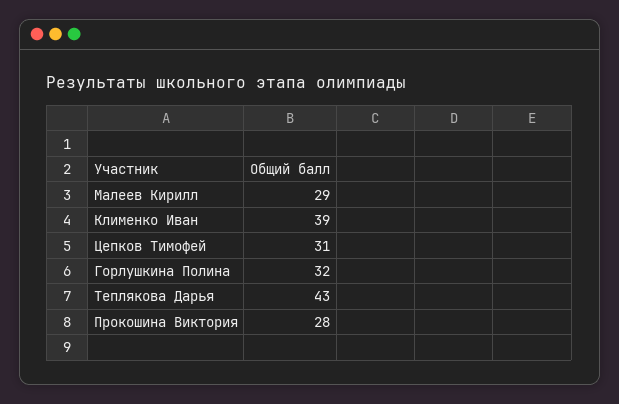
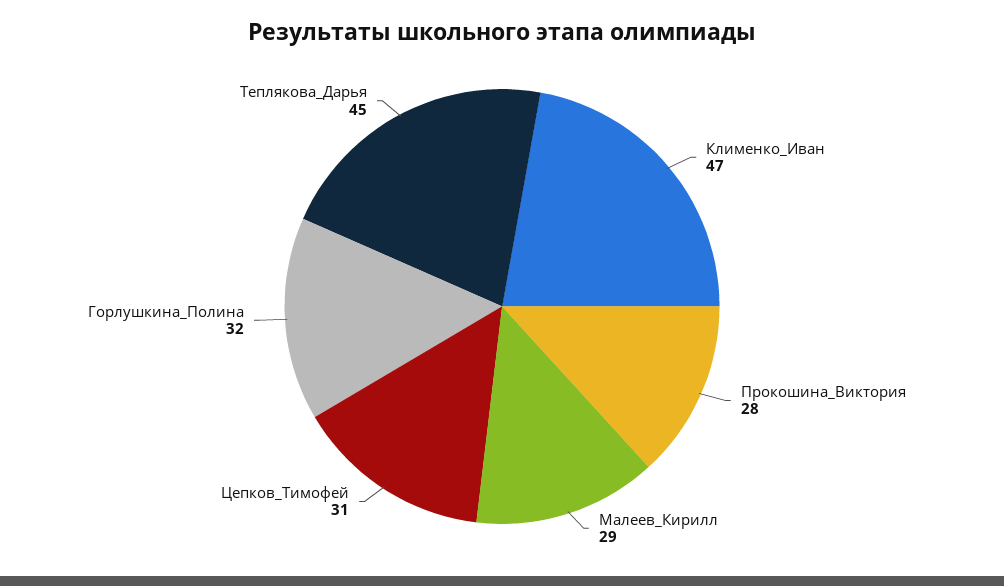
Клименко Иван: 39 -> 47
Теплякова Дарья: 43 -> 45

